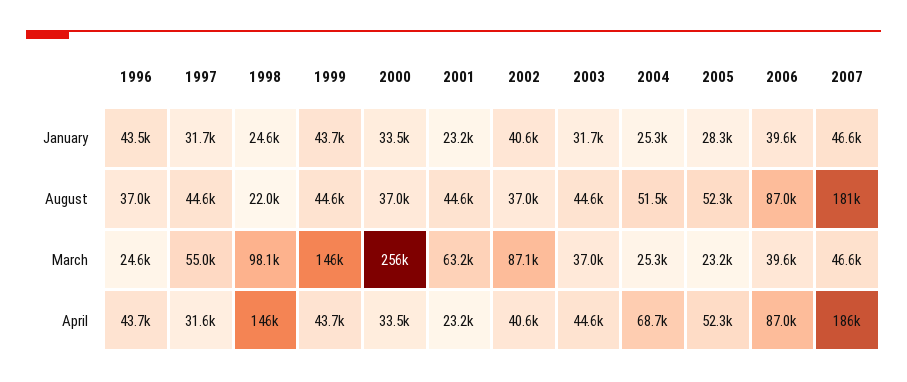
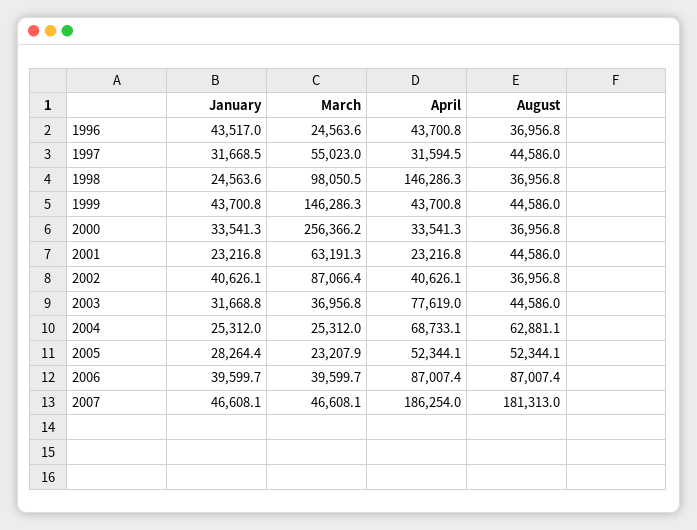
1998, August: 22000 -> 36956.8
2004, August: 51500 -> 62881.1
2003, April: 44600 -> 77619

